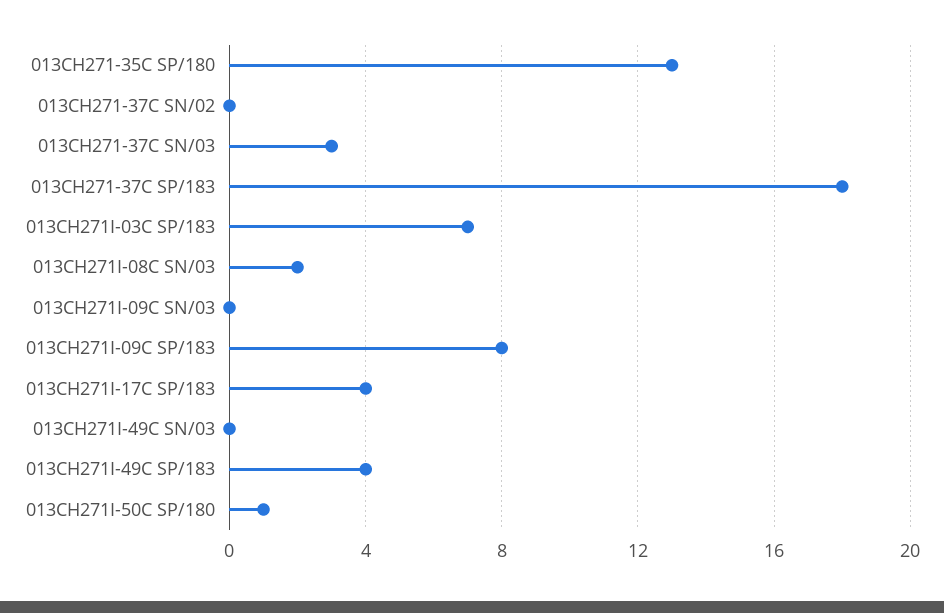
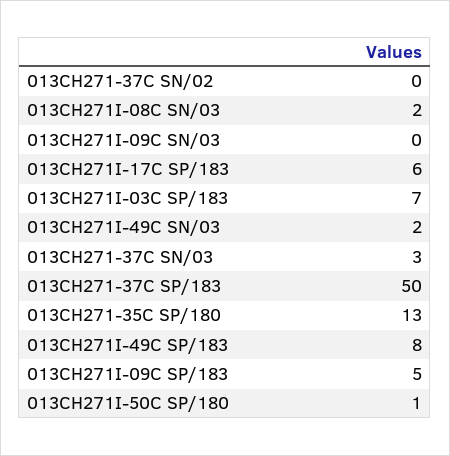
013CH271-37C SP/183: 18 -> 50
013CH271I-09C SP/183: 8 -> 5
013CH271I-17C SP/183: 4 -> 6
013CH271I-49C SN/03: 0 -> 2
013CH271I-49C SP/183: 4 -> 8

